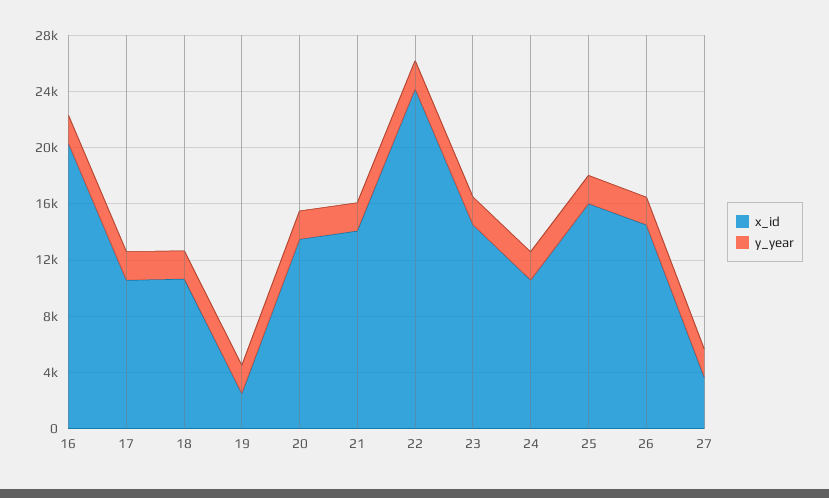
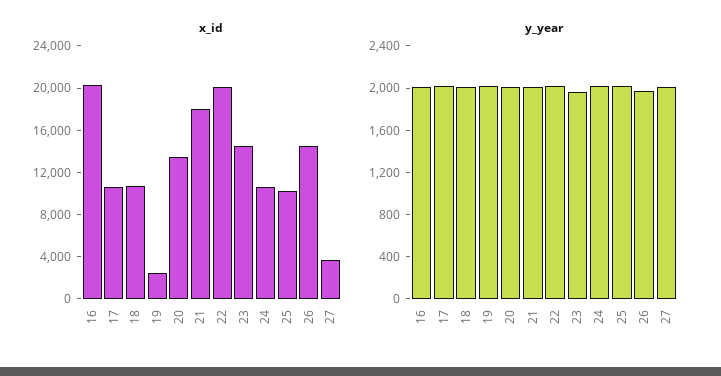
x_id, 21: 14000 -> 18000
x_id, 22: 24000 -> 20000
x_id, 25: 16000 -> 10000

